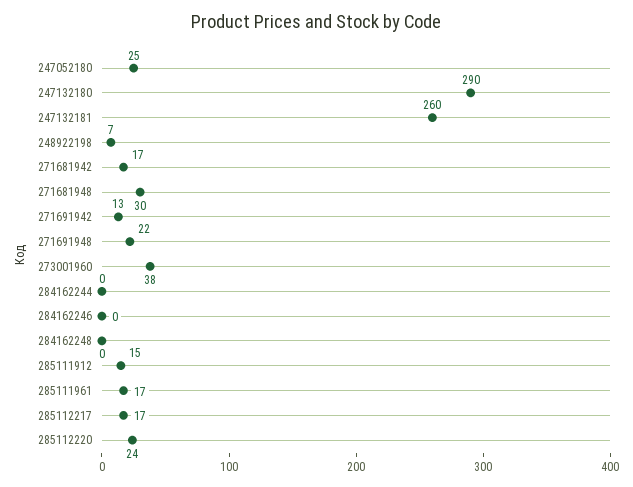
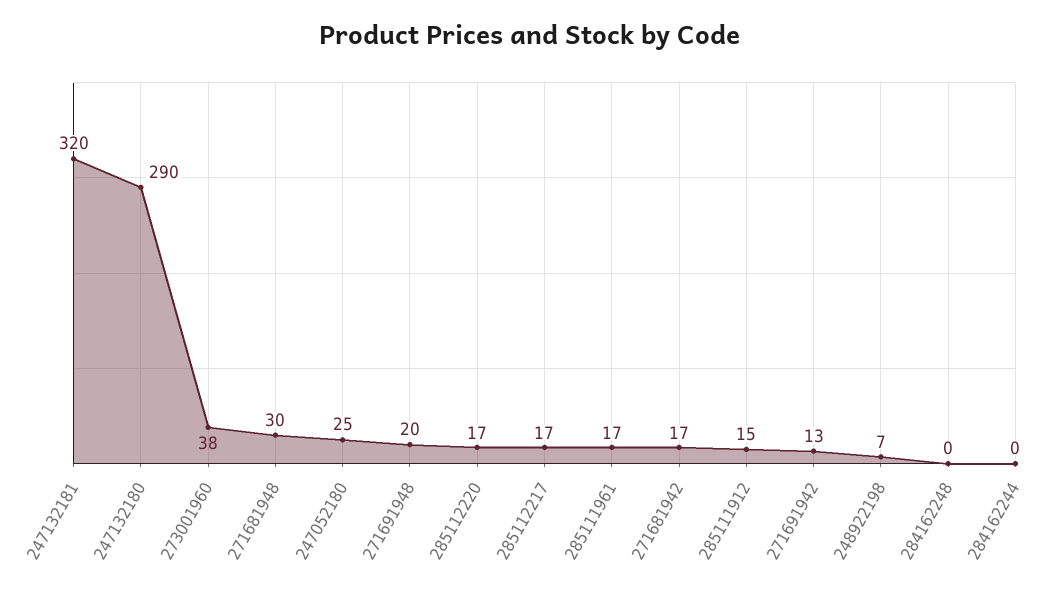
247132181: 260 -> 320
271691948: 22 -> 20
284162246: 0 -> none
285112220: 24 -> 17

